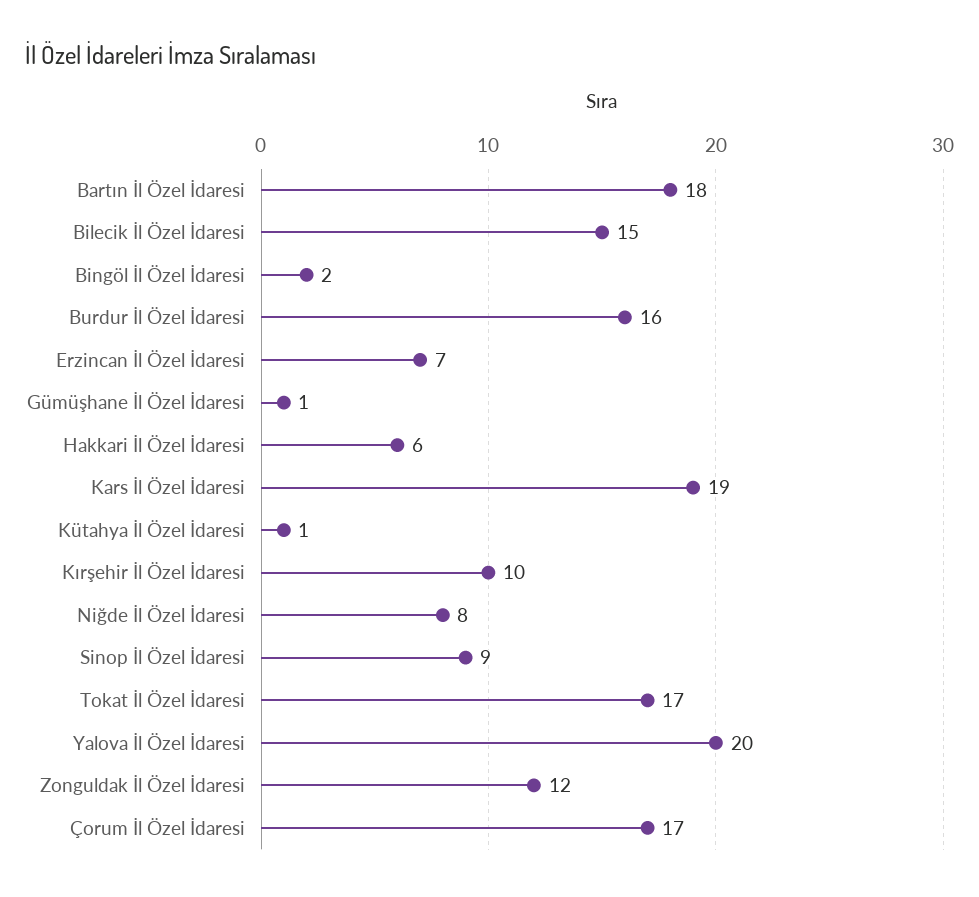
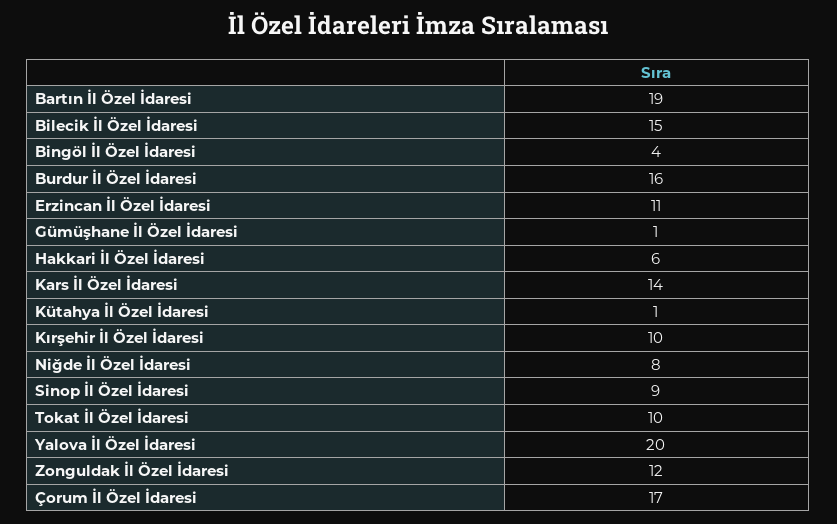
Bartın İl Özel İdaresi: 18 -> 19
Bingöl İl Özel İdaresi: 2 -> 4
Erzincan İl Özel İdaresi: 7 -> 11
Kars İl Özel İdaresi: 19 -> 14
Tokat İl Özel İdaresi: 17 -> 10

